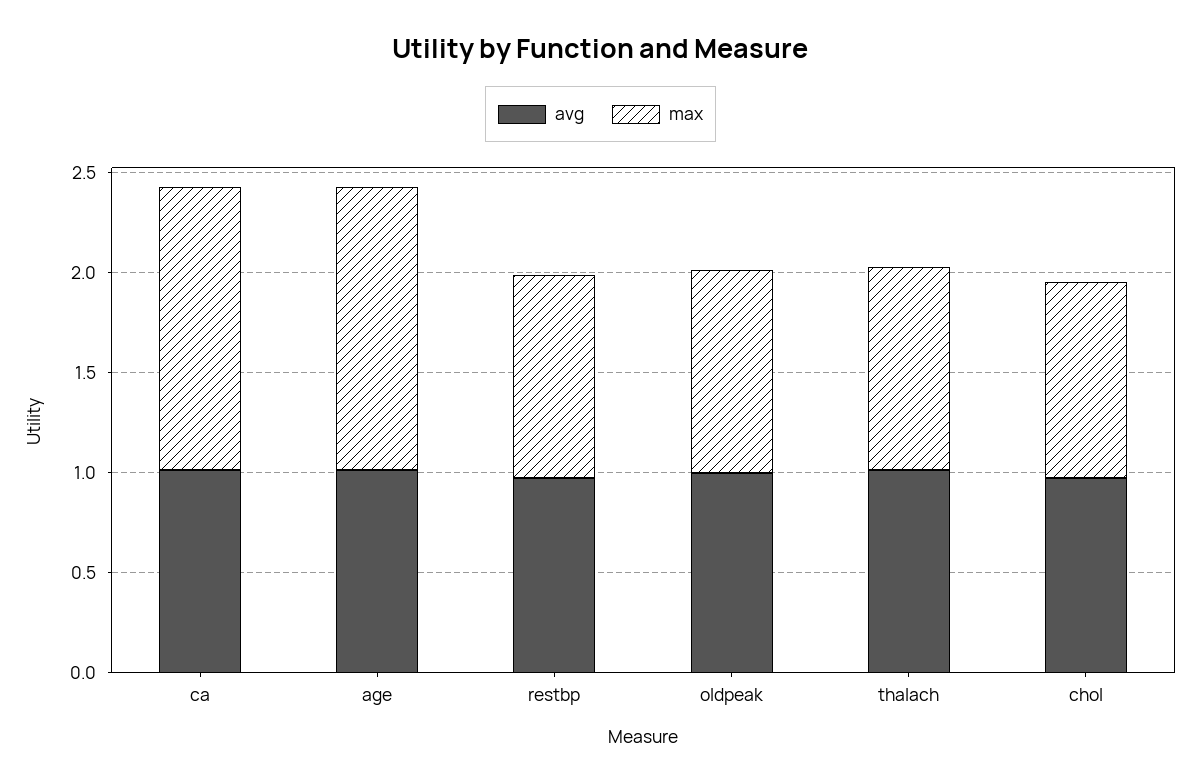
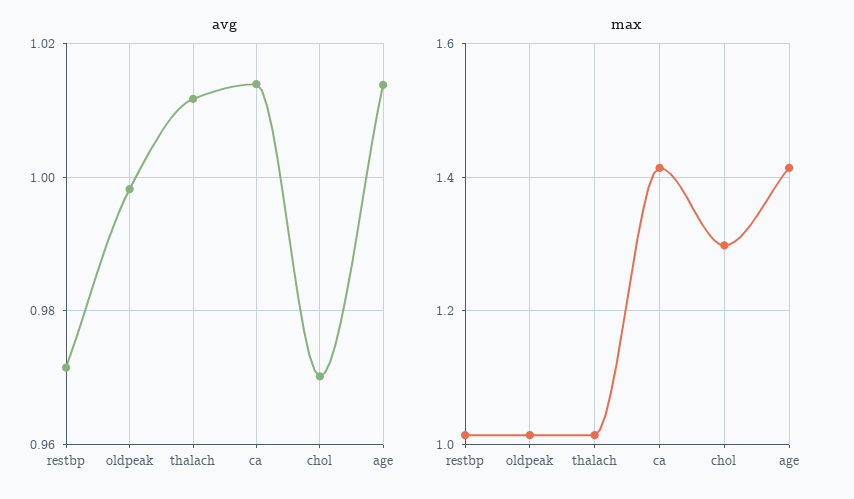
max, chol: 1 -> 1.3

